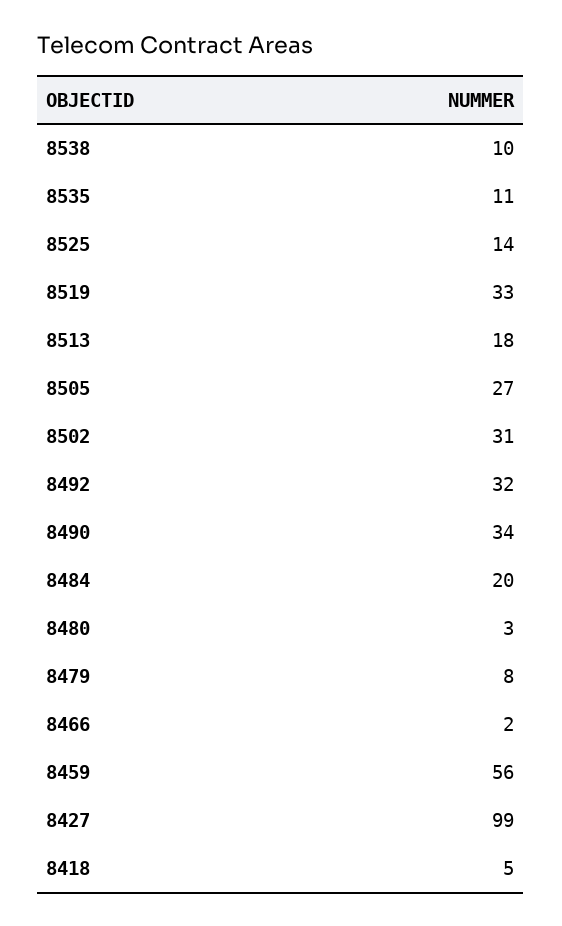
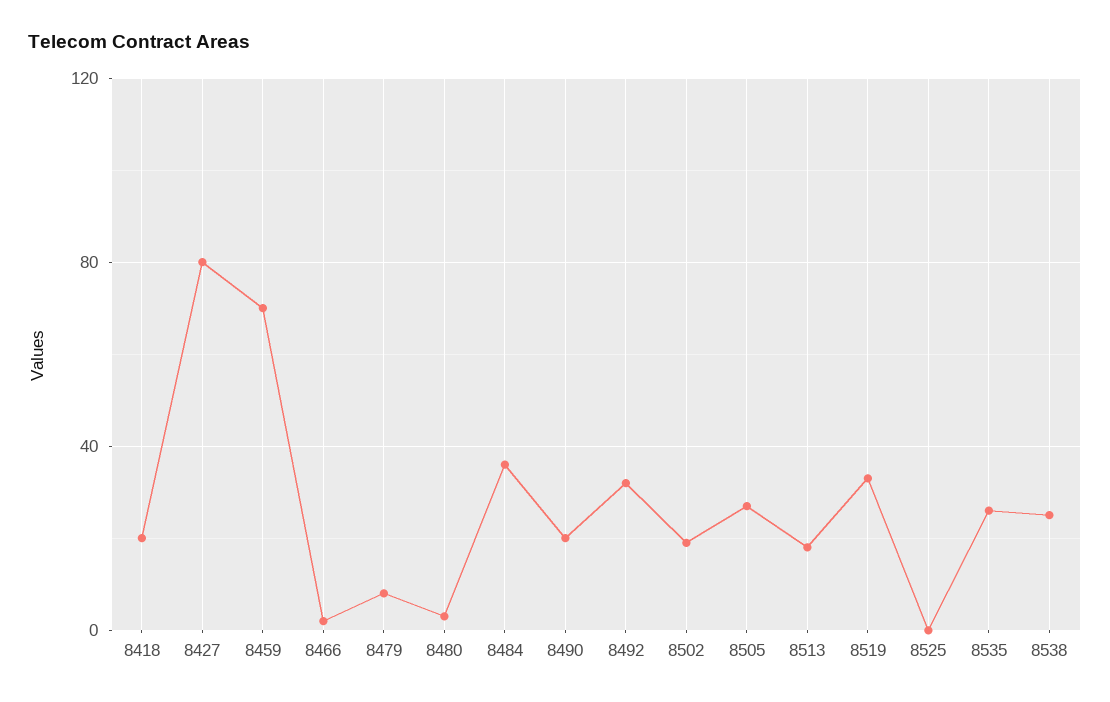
8538: 10 -> 25
8535: 11 -> 25
8525: 14 -> 0
8502: 31 -> 20
8490: 34 -> 20
8484: 20 -> 35
8459: 56 -> 70
8427: 99 -> 80
8418: 5 -> 20

